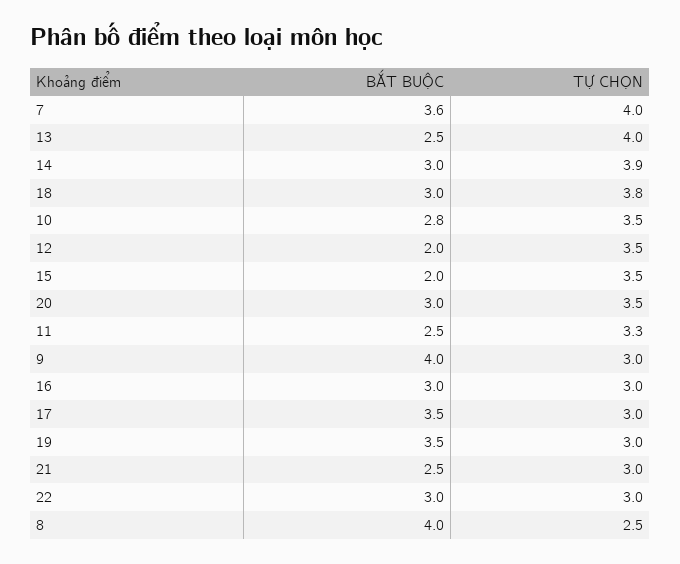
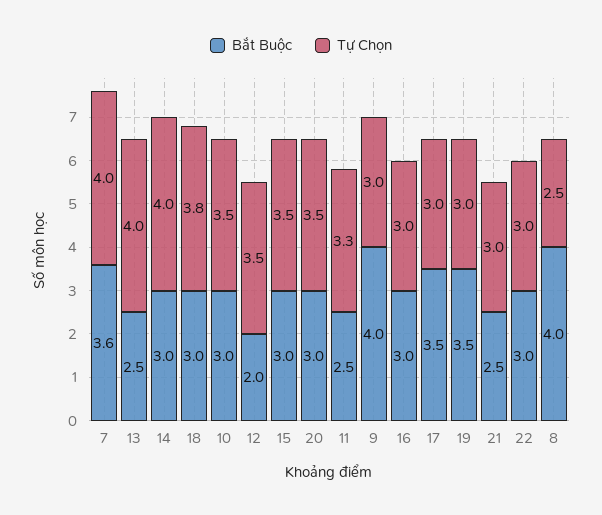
TỰ CHỌN, 14: 3.9 -> 4
BẮT BUỘC, 10: 2.8 -> 3
BẮT BUỘC, 15: 2 -> 3

